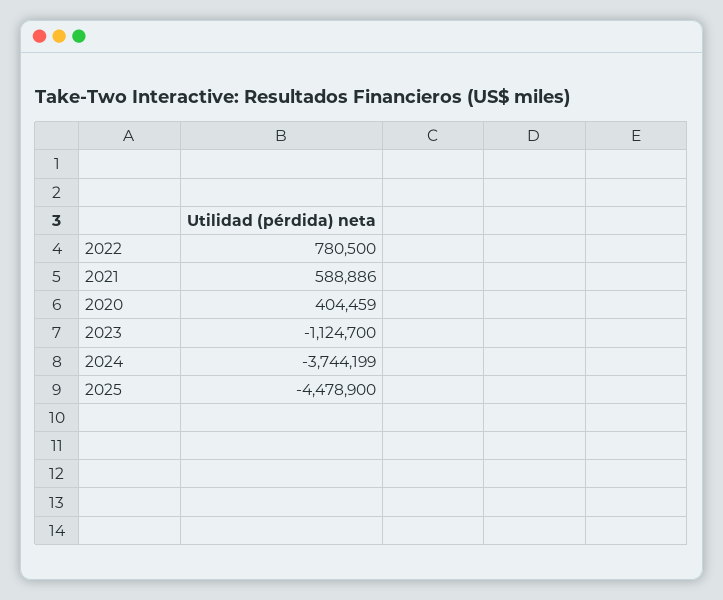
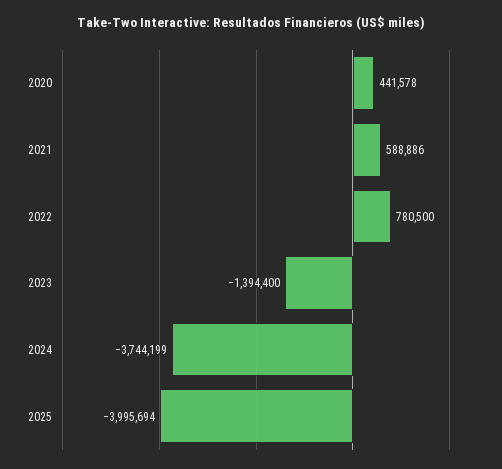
2020: 404459 -> 441578
2023: -1124700 -> -1394400
2025: -4478900 -> -3995694

